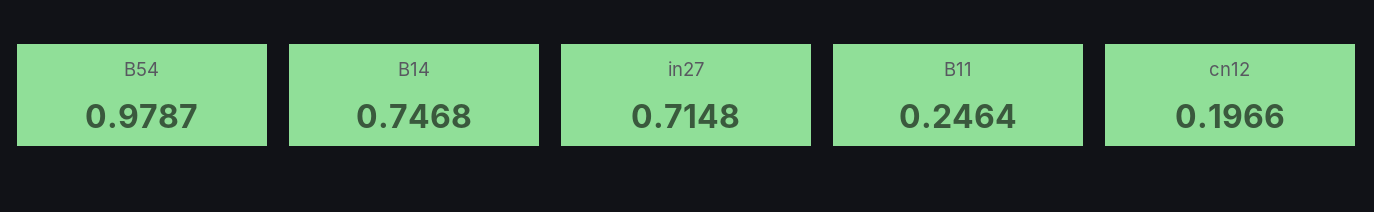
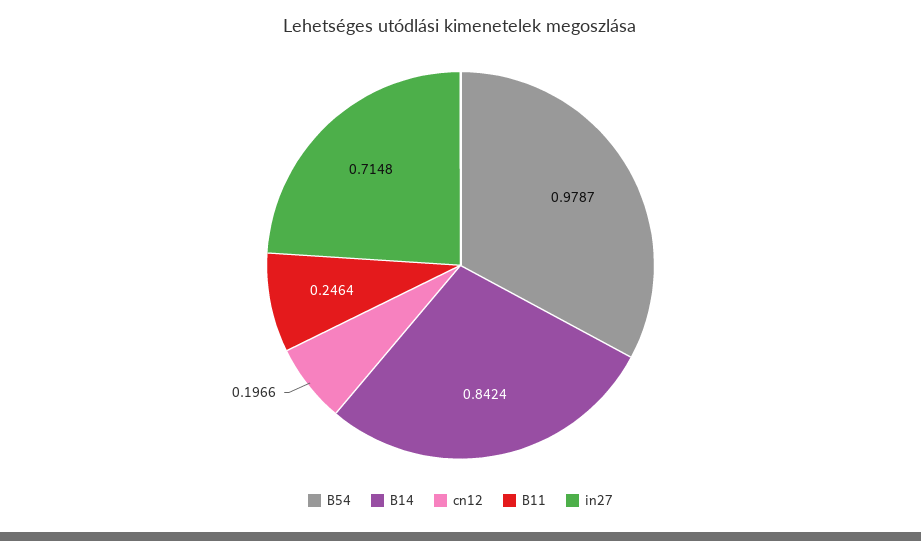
B14: 0.7468 -> 0.8424

